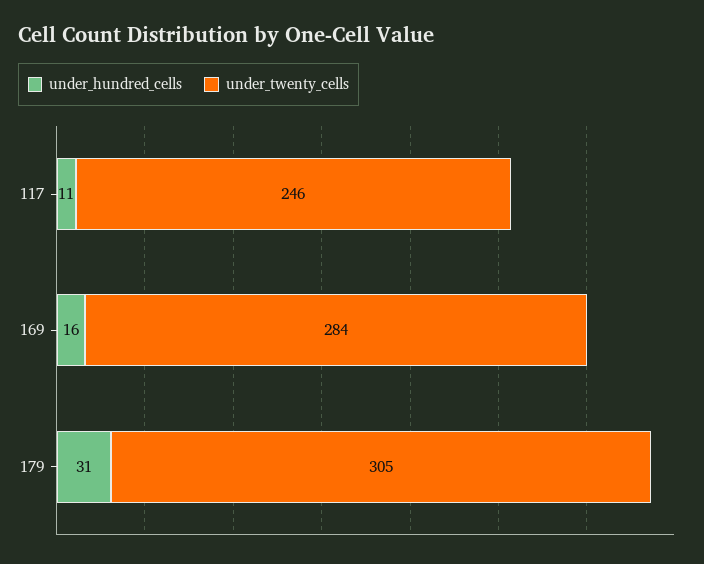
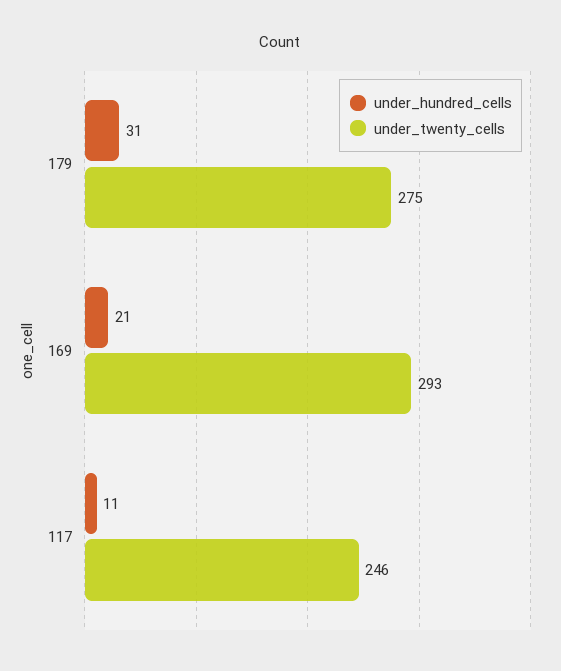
under_hundred_cells, 169: 16 -> 21
under_twenty_cells, 169: 284 -> 293
under_twenty_cells, 179: 305 -> 275

